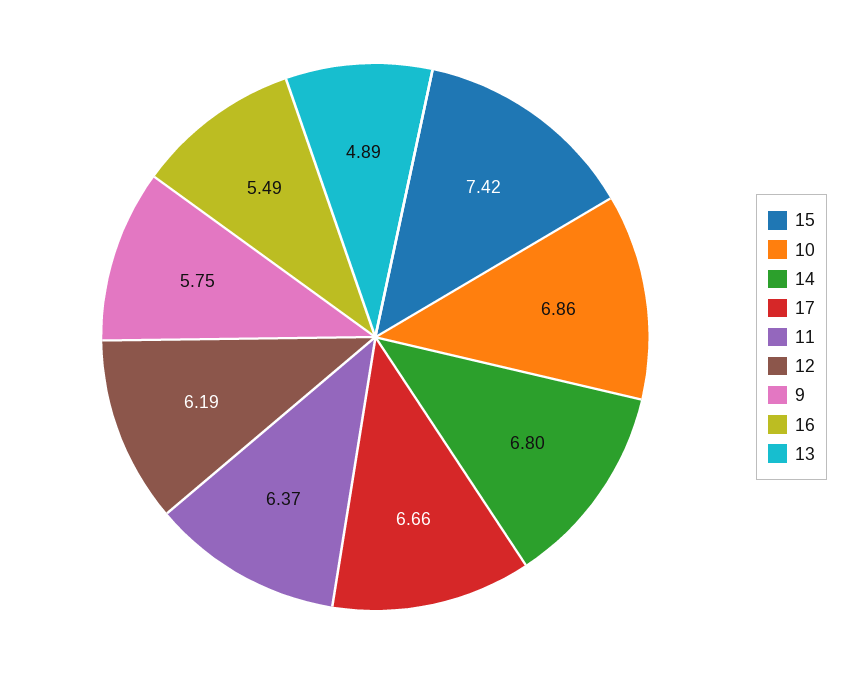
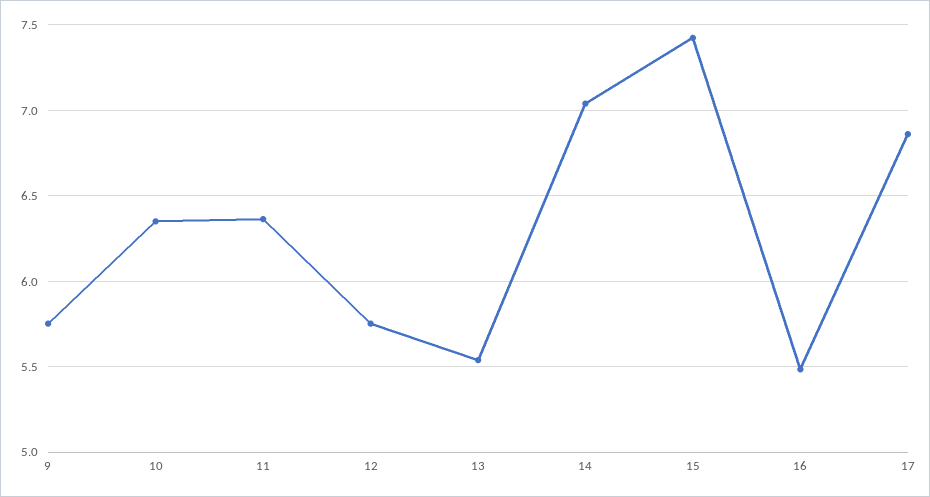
10: 6.86 -> 6.35
14: 6.8 -> 7.05
17: 6.66 -> 6.85
12: 6.19 -> 5.75
13: 4.89 -> 5.55

